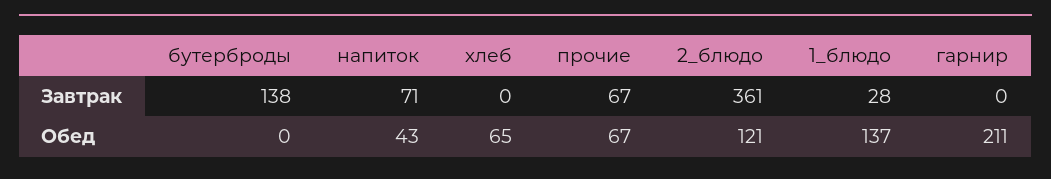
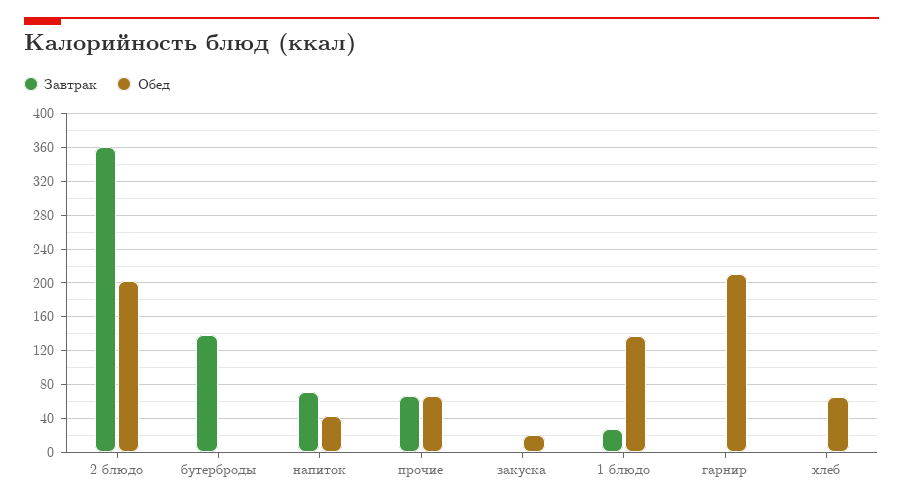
Обед, 2_блюдо: 121 -> 200
Завтрак, закуска: none -> 0
Обед, закуска: none -> 20

